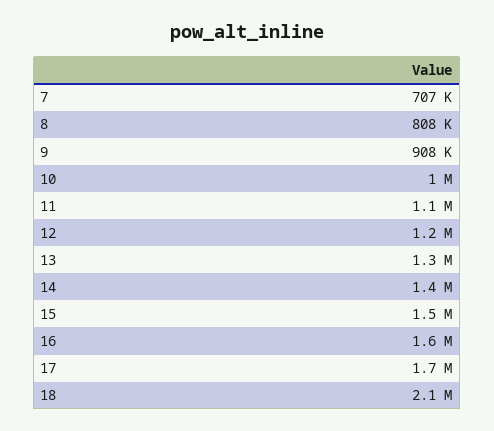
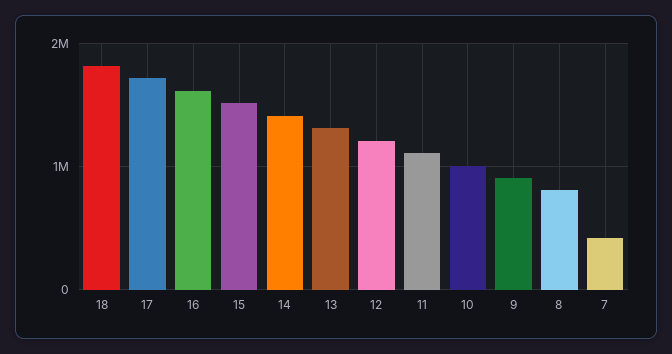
7: 707000 -> 400000
18: 2100000 -> 1800000

